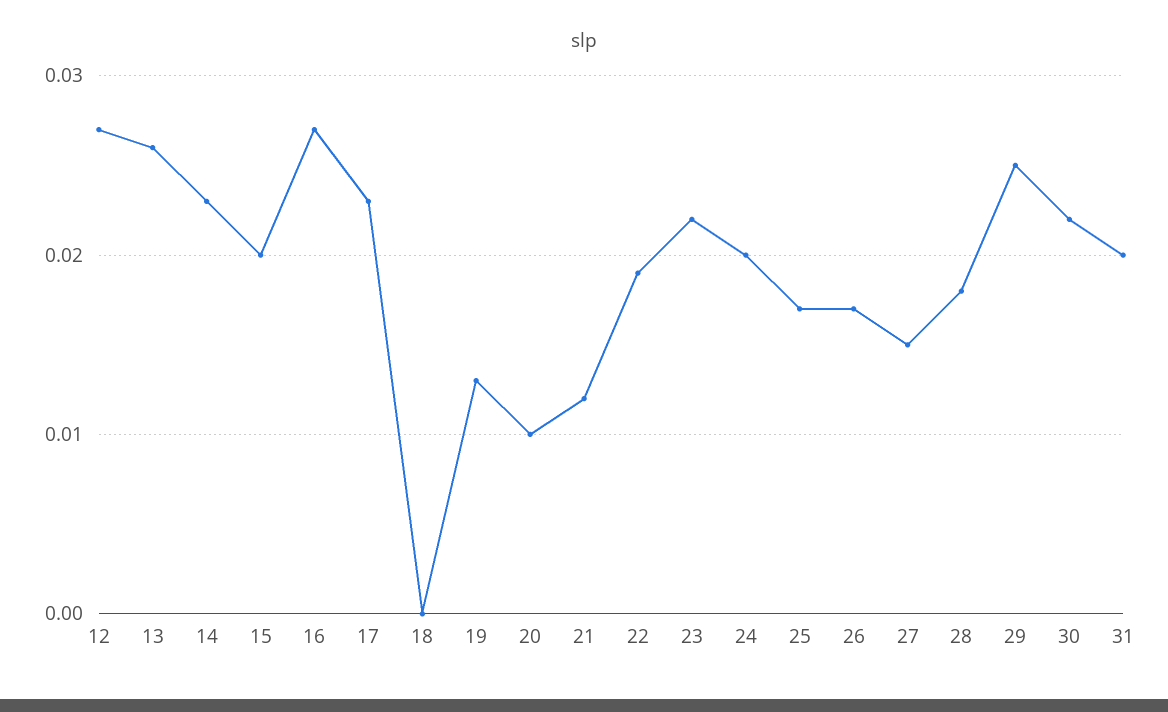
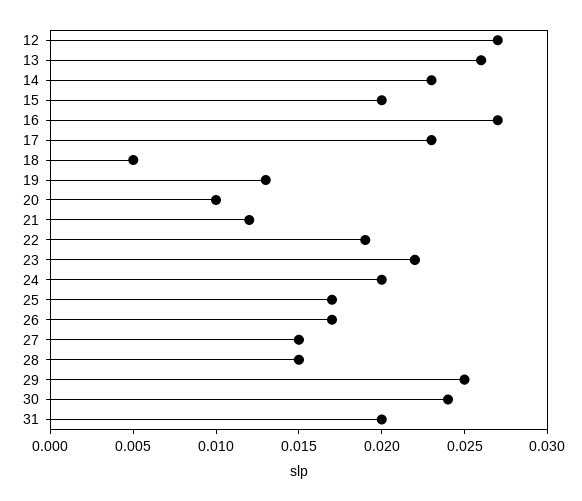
18: 0 -> 0.005
28: 0.018 -> 0.015
30: 0.022 -> 0.024

